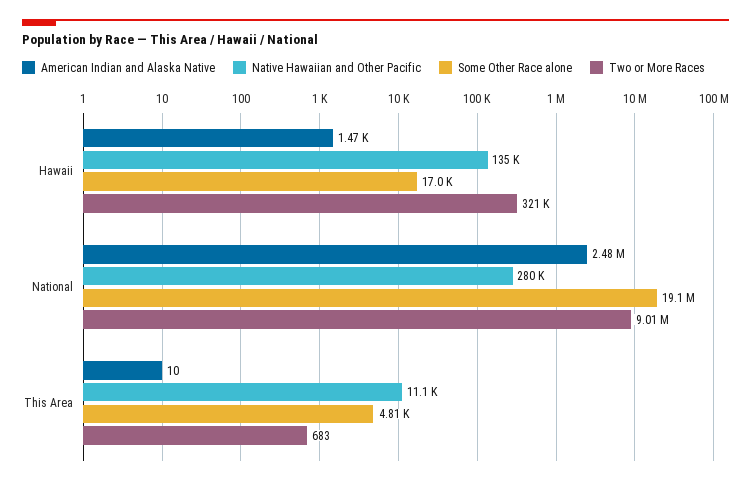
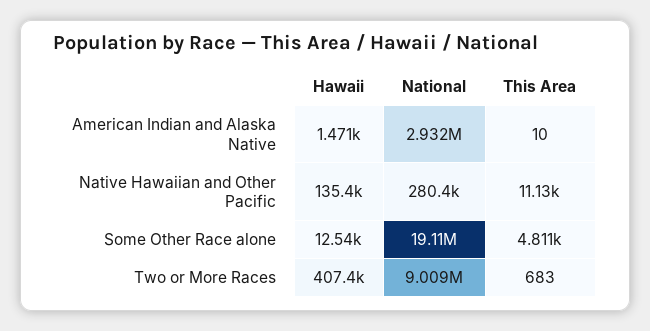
Some Other Race alone, Hawaii: 17000 -> 12540
Two or More Races, Hawaii: 321000 -> 407400
American Indian and Alaska Native, National: 2480000 -> 2932000

